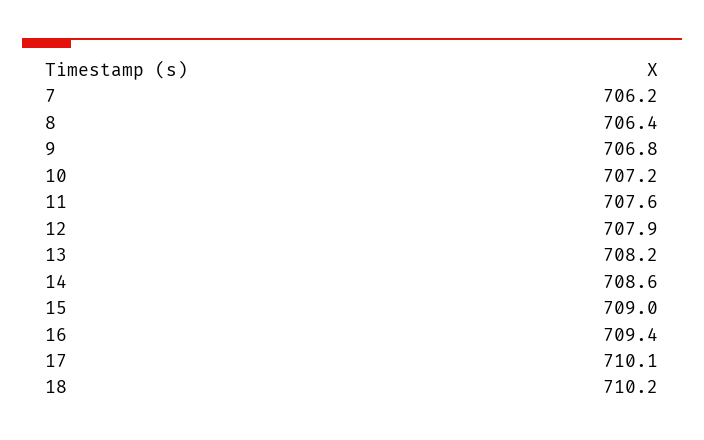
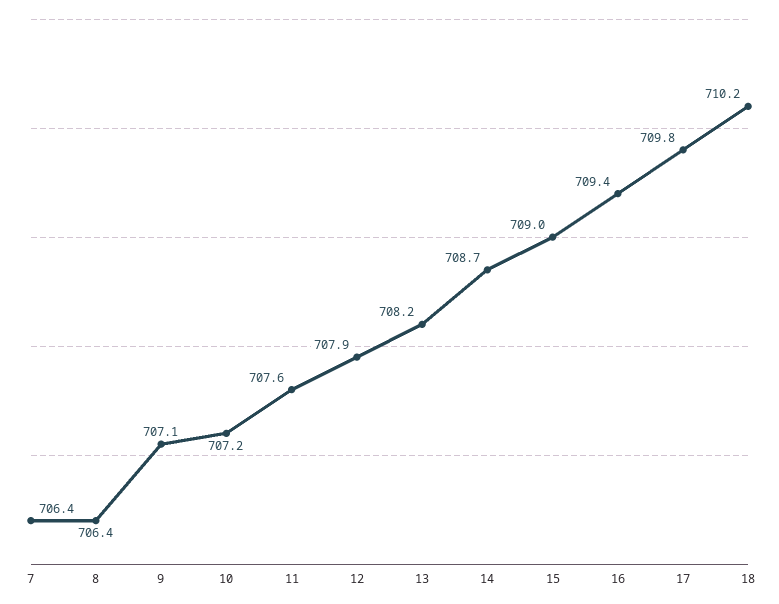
7: 706.2 -> 706.4
9: 706.8 -> 707.1
14: 708.6 -> 708.7
17: 710.1 -> 709.8

